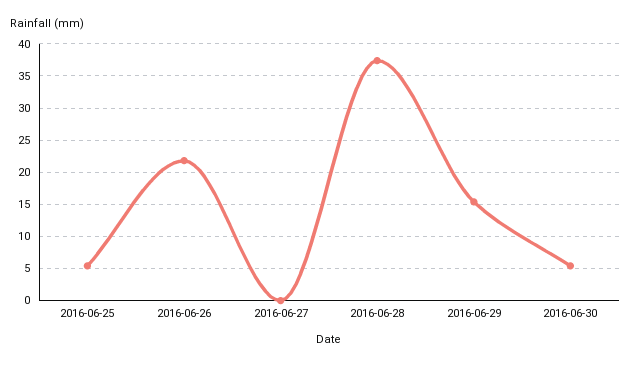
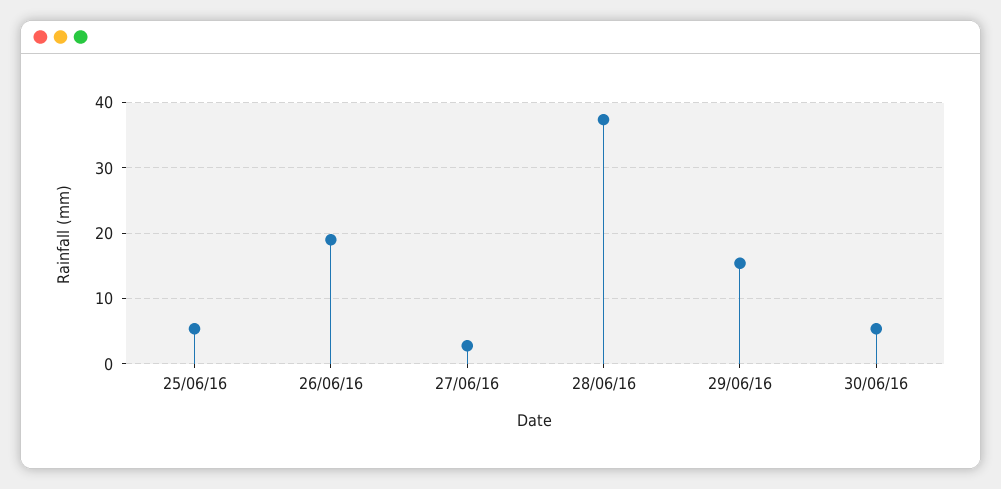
2016-06-26: 22 -> 19
2016-06-27: 0 -> 3

